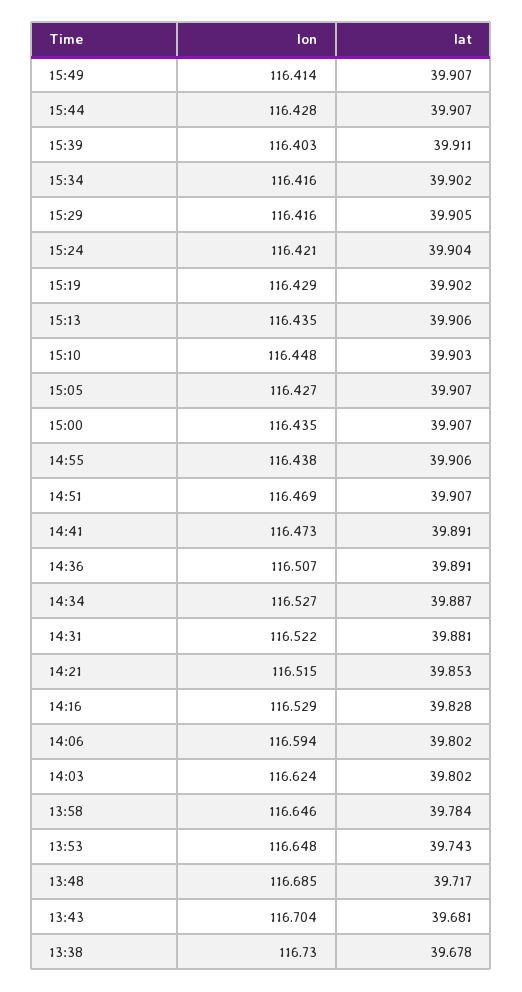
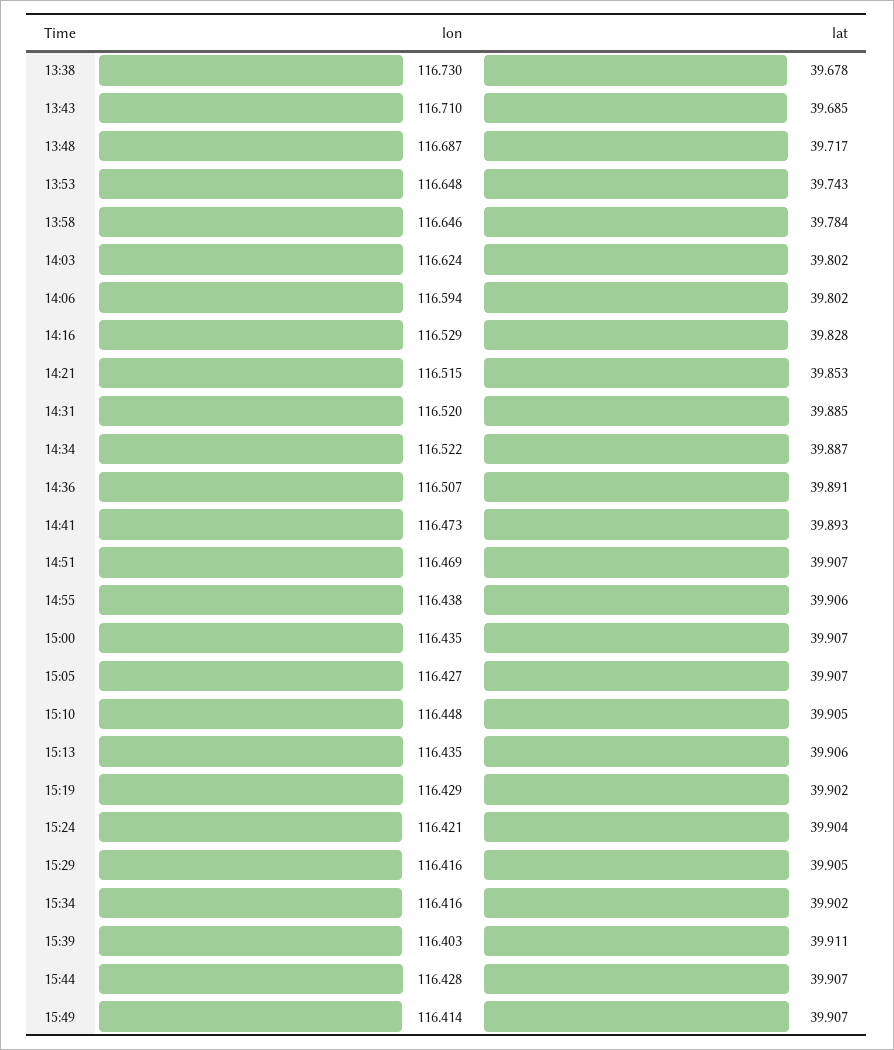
lat, 15:10: 39.903 -> 39.905
lat, 14:41: 39.891 -> 39.893
lon, 14:34: 116.527 -> 116.522
lon, 14:31: 116.522 -> 116.52
lat, 14:31: 39.881 -> 39.885
lon, 13:48: 116.685 -> 116.687
lon, 13:43: 116.704 -> 116.71
lat, 13:43: 39.681 -> 39.685

